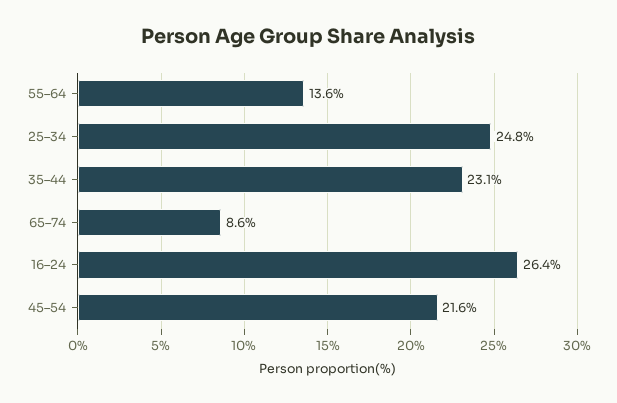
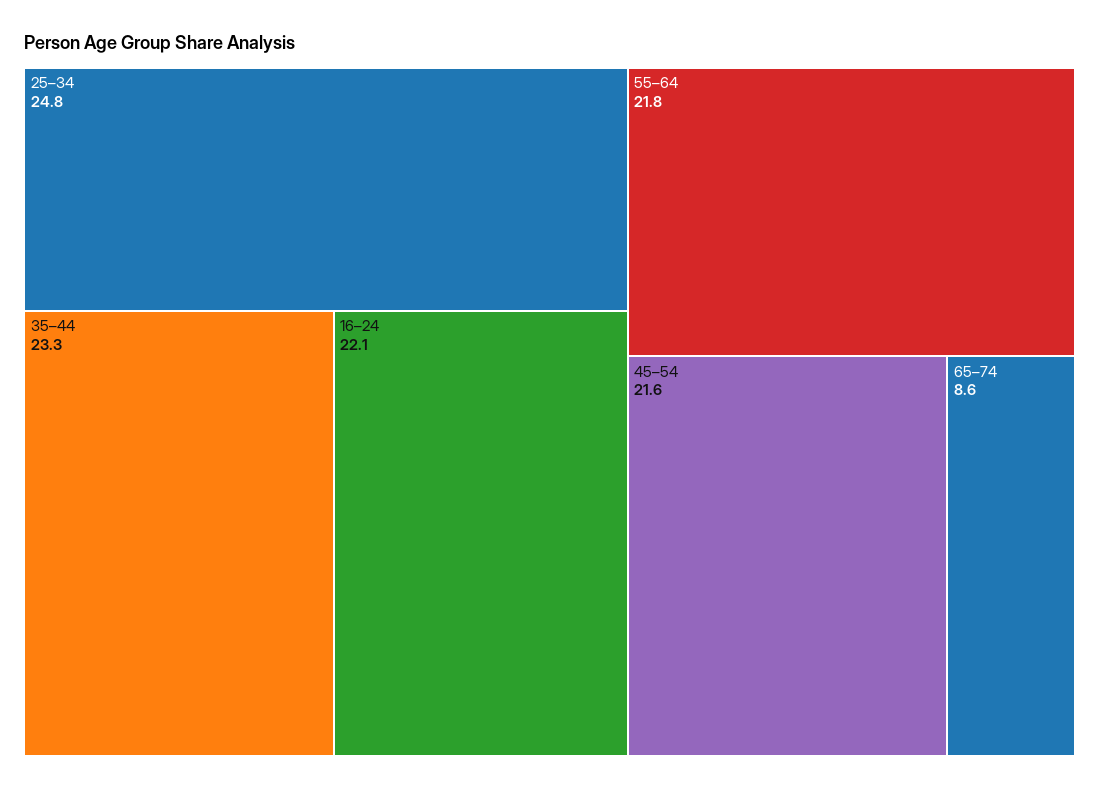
55–64: 13.6 -> 21.8
35–44: 23.1 -> 23.3
16–24: 26.4 -> 22.1

